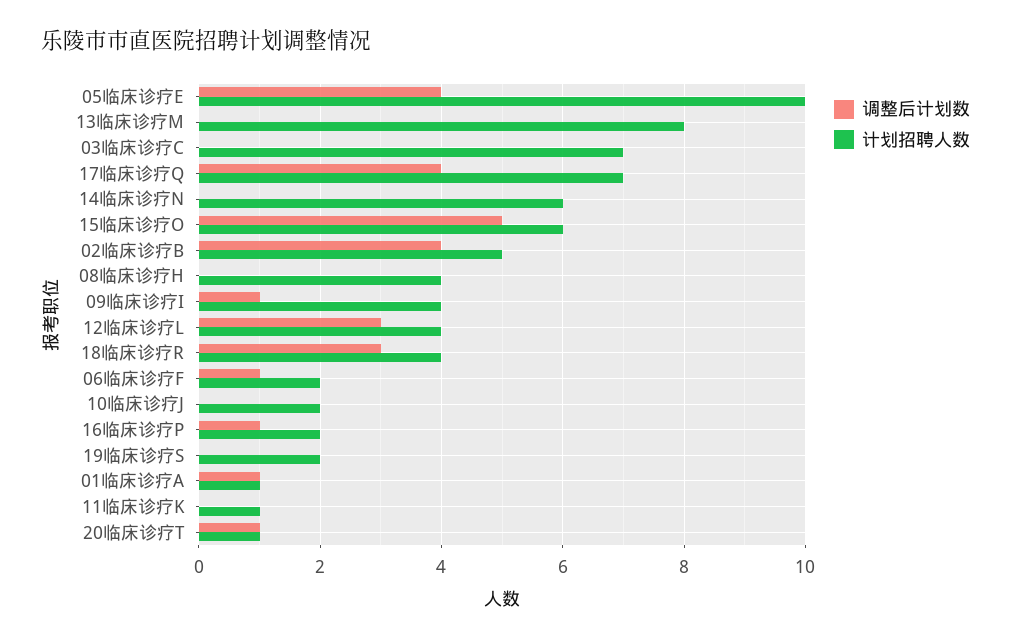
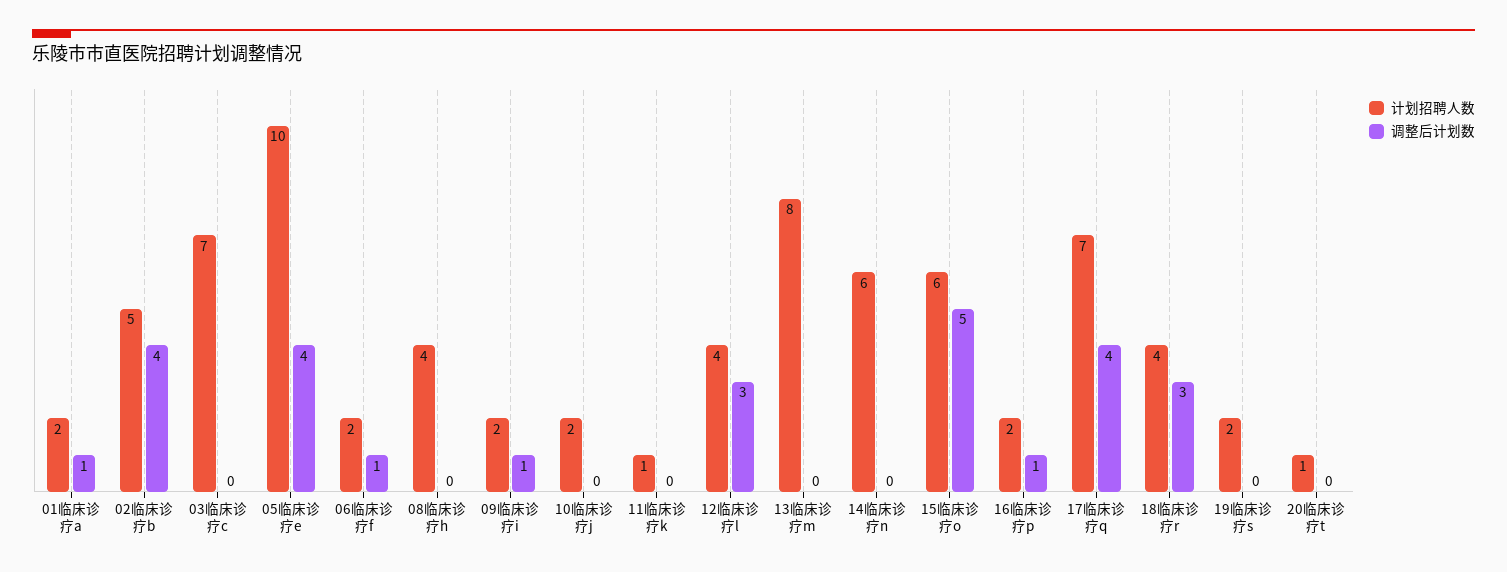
计划招聘人数, 09临床诊疗I: 4 -> 2
计划招聘人数, 01临床诊疗A: 1 -> 2
调整后计划数, 20临床诊疗T: 1 -> 0

